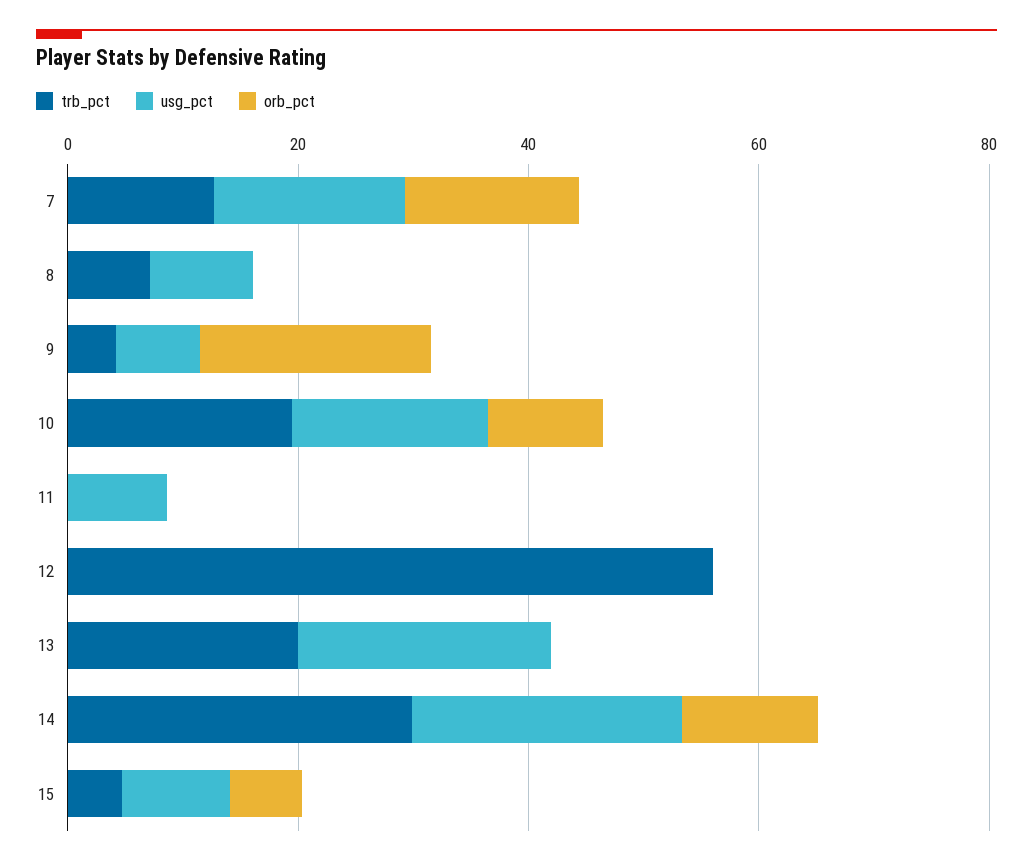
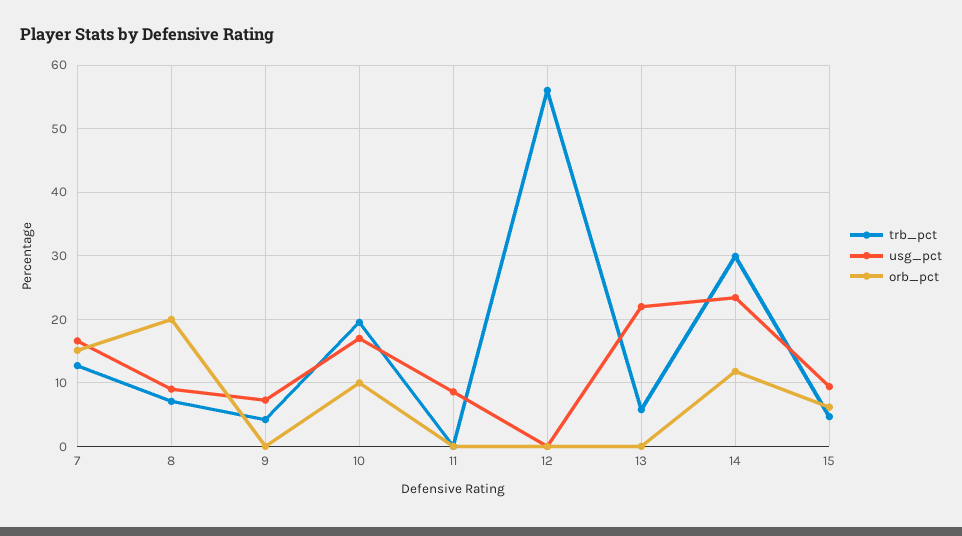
orb_pct, 8: 0 -> 20
orb_pct, 9: 20 -> 0
trb_pct, 13: 20 -> 6

